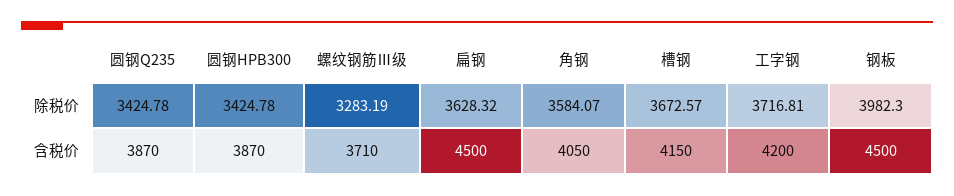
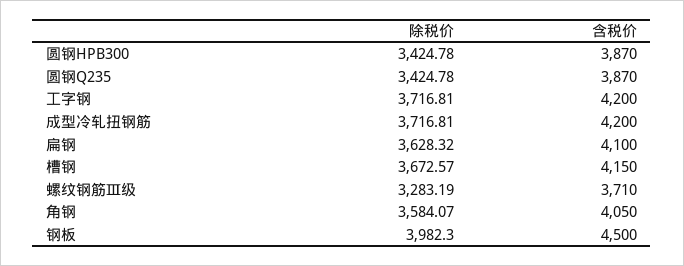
扁钢, 含税价: 4500 -> 4100
成型冷轧扭钢筋, 除税价: none -> 3716.81
成型冷轧扭钢筋, 含税价: none -> 4200

